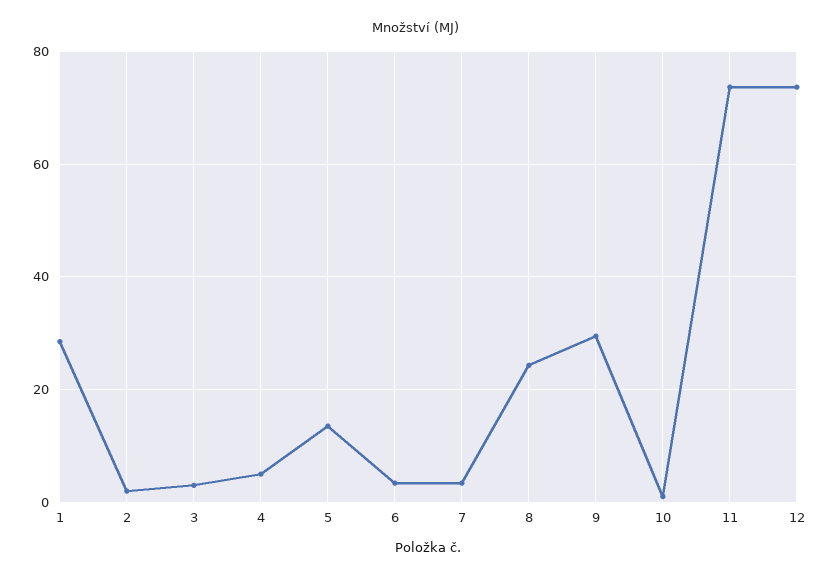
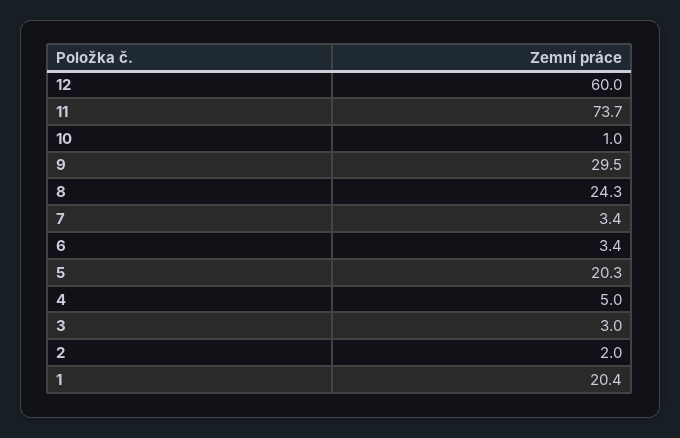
1: 28 -> 20.4
5: 14 -> 20.3
12: 74 -> 60

